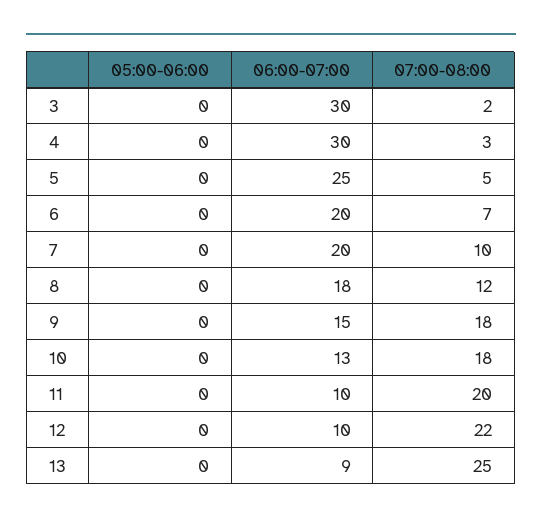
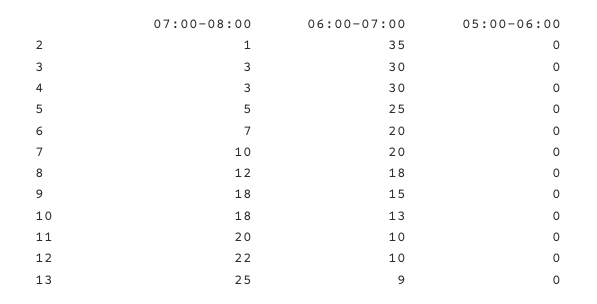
07:00-08:00, 3: 2 -> 3
07:00-08:00, 2: none -> 1
06:00-07:00, 2: none -> 35
05:00-06:00, 2: none -> 0

